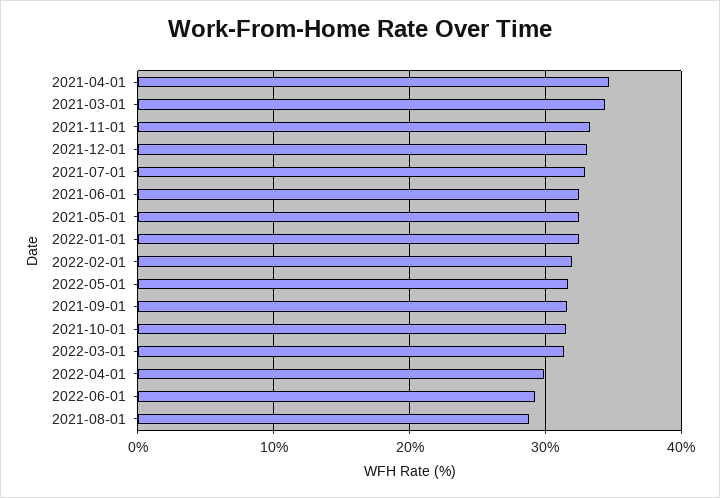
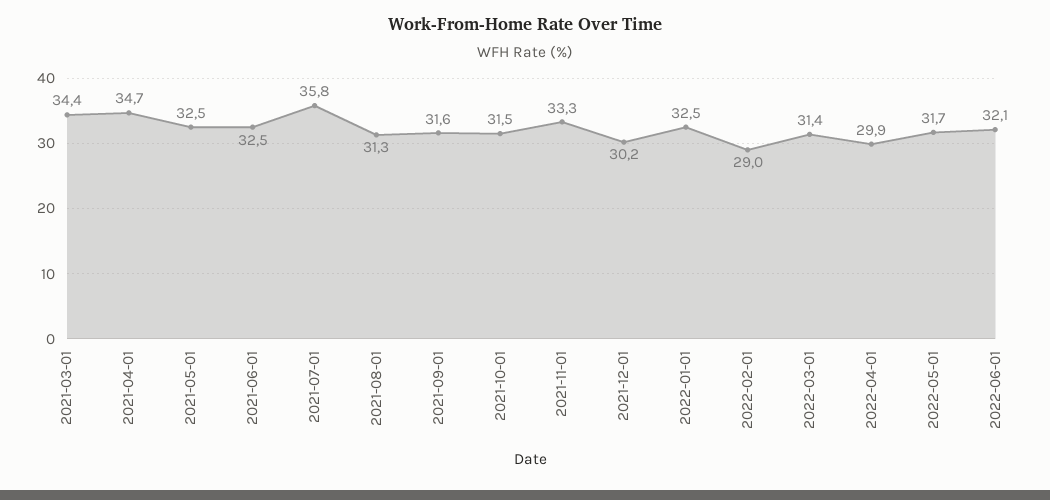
2021-12-01: 33 -> 30.2
2021-07-01: 33 -> 35.8
2022-02-01: 32 -> 29
2022-06-01: 29 -> 32.1
2021-08-01: 29 -> 31.3

